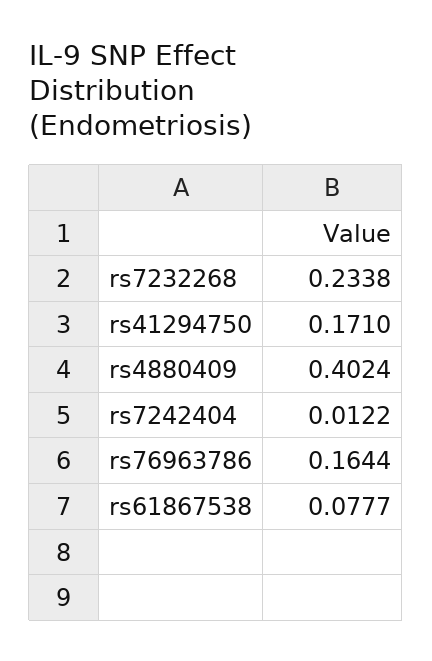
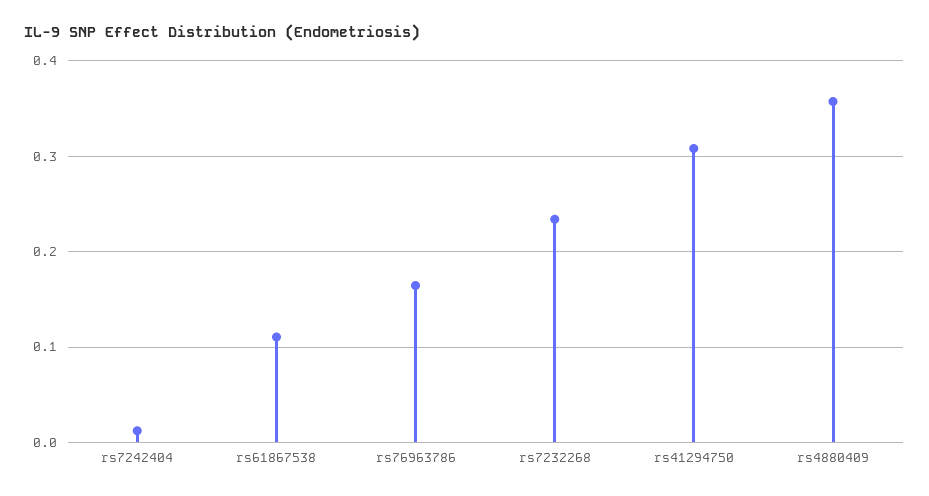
rs41294750: 0.171 -> 0.31
rs4880409: 0.4024 -> 0.36
rs61867538: 0.0777 -> 0.11

